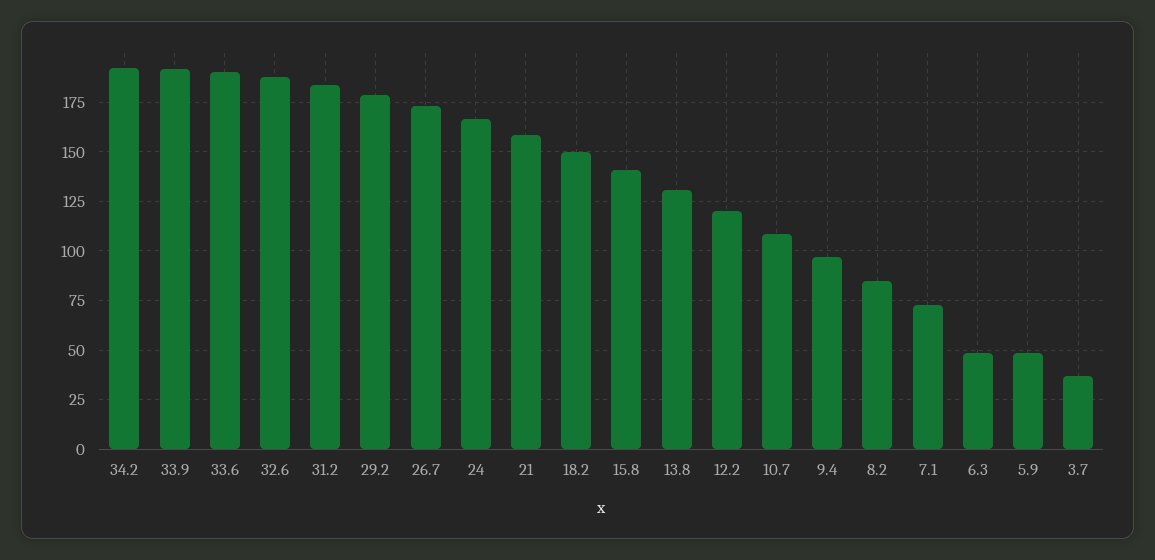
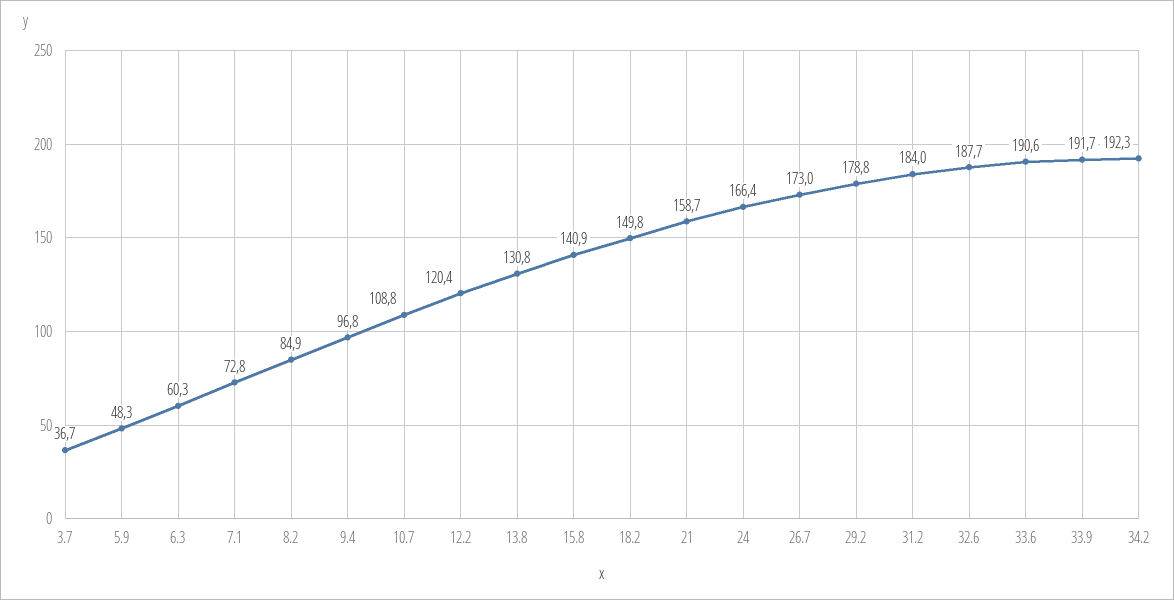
6.3: 50 -> 60.3

